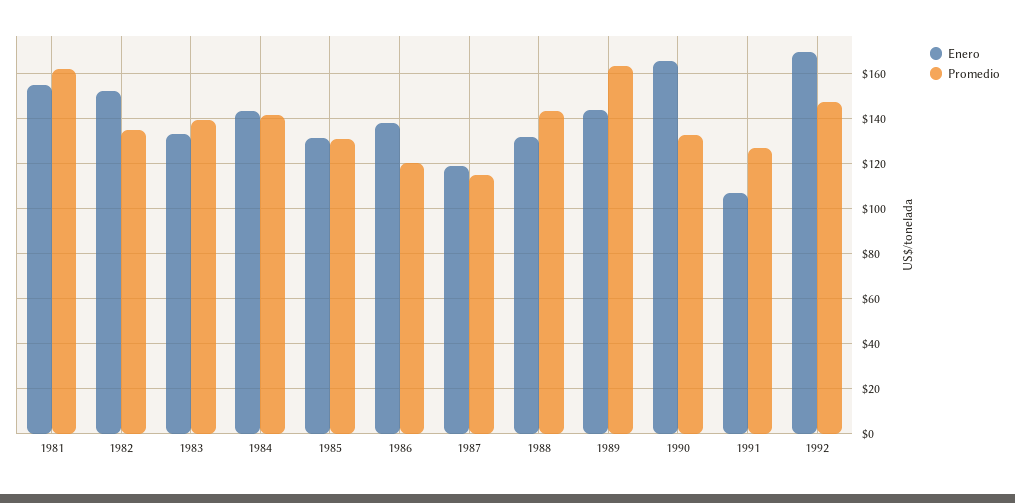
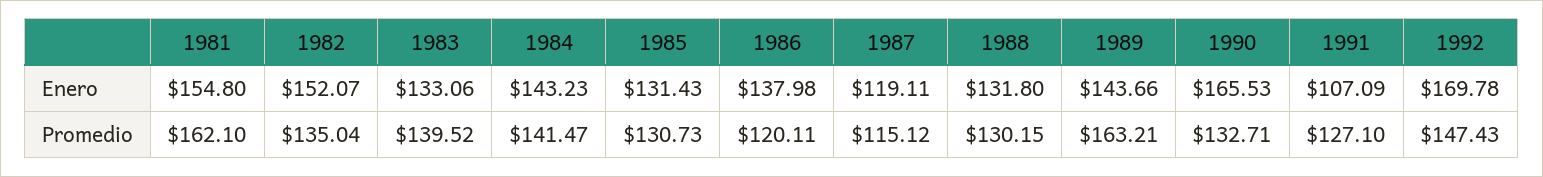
Promedio, 1988: 145 -> 130.15

